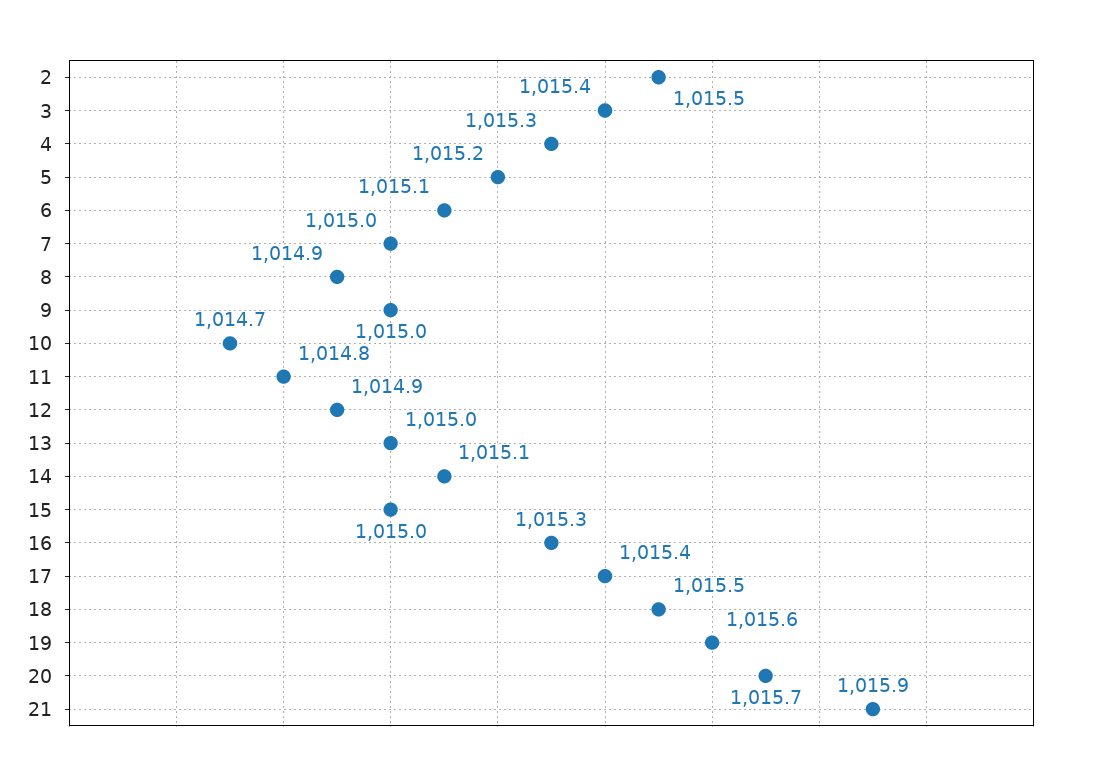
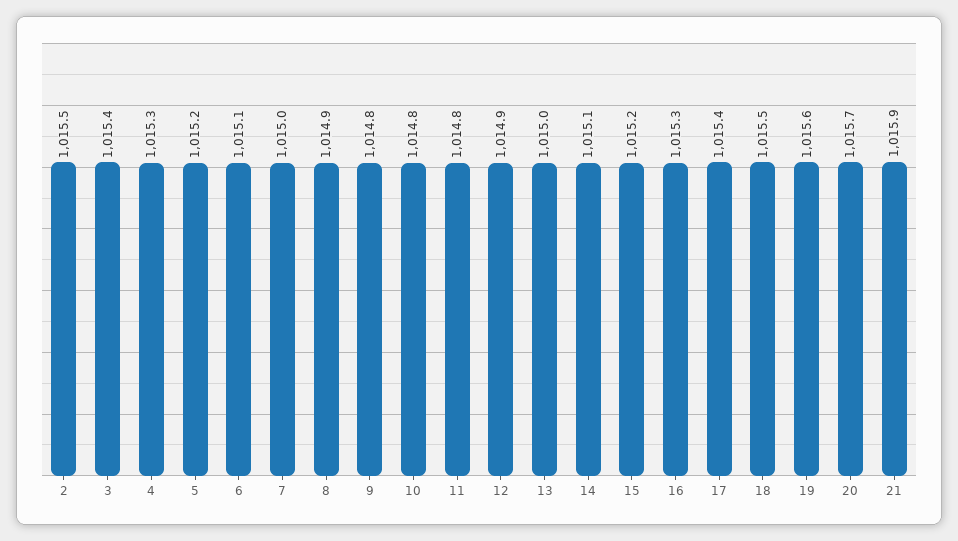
9: 1015 -> 1014.8
10: 1014.7 -> 1014.8
15: 1015 -> 1015.2

